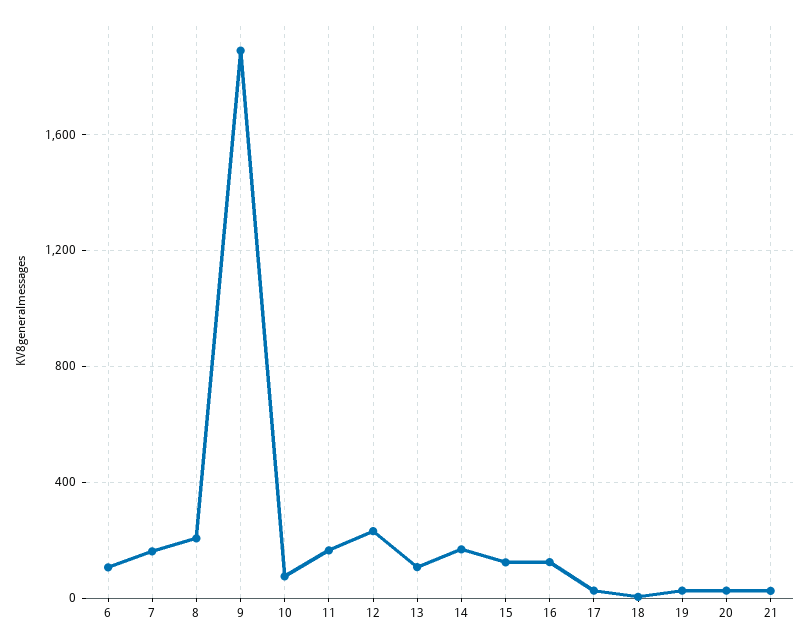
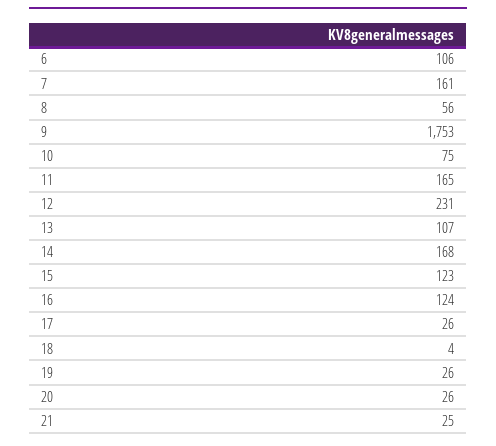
8: 200 -> 56
9: 1900 -> 1753

